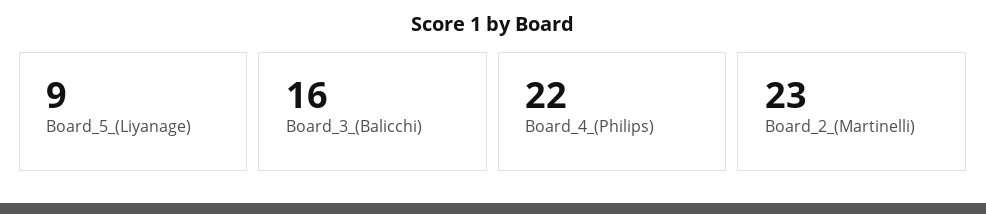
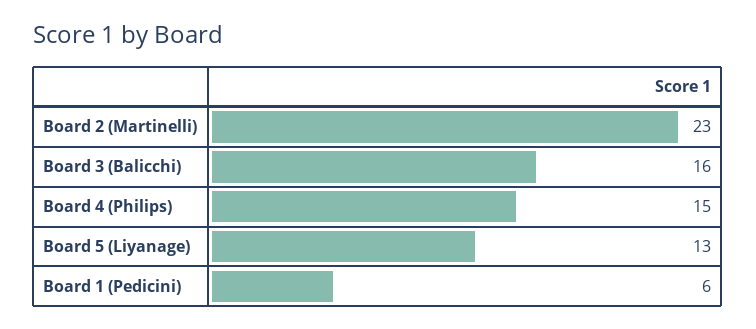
Board_5_(Liyanage): 9 -> 13
Board_4_(Philips): 22 -> 15
Board 1 (Pedicini): none -> 6

